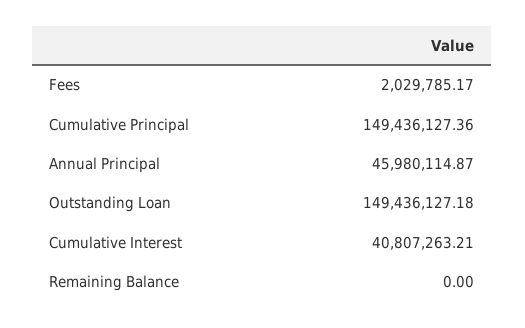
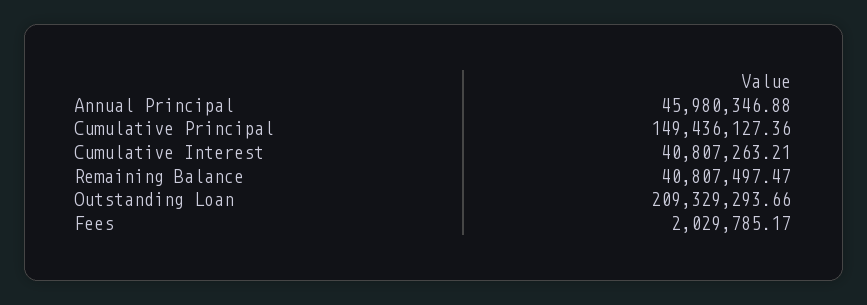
Annual Principal: 45980114.87 -> 45980346.88
Outstanding Loan: 149436127.18 -> 209329293.66
Remaining Balance: 0 -> 40807497.47

